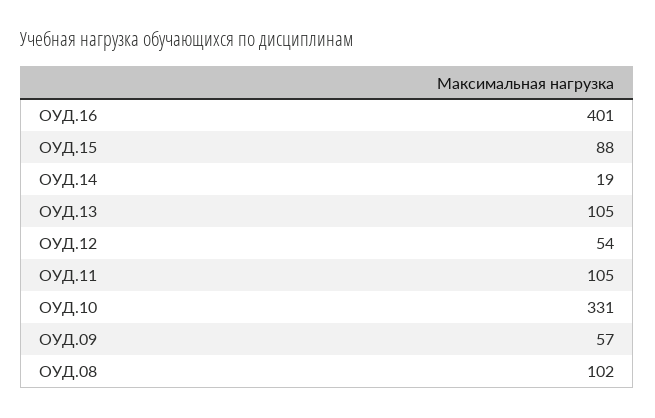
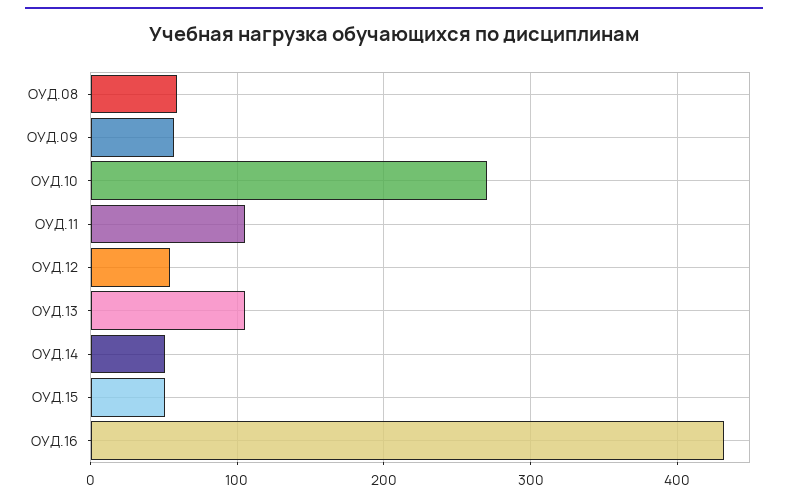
ОУД.16: 401 -> 430
ОУД.15: 88 -> 50
ОУД.14: 19 -> 50
ОУД.10: 331 -> 270
ОУД.08: 102 -> 60

